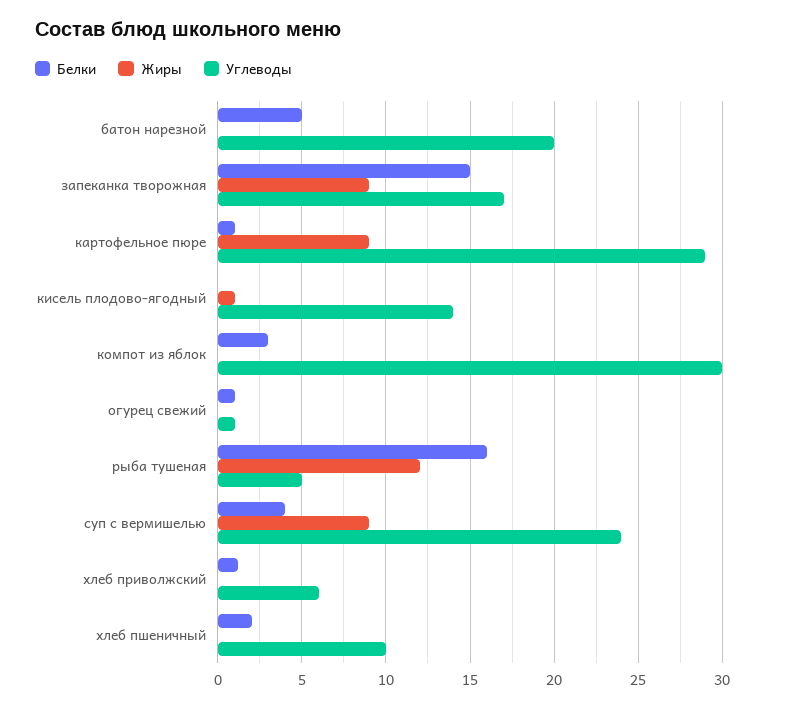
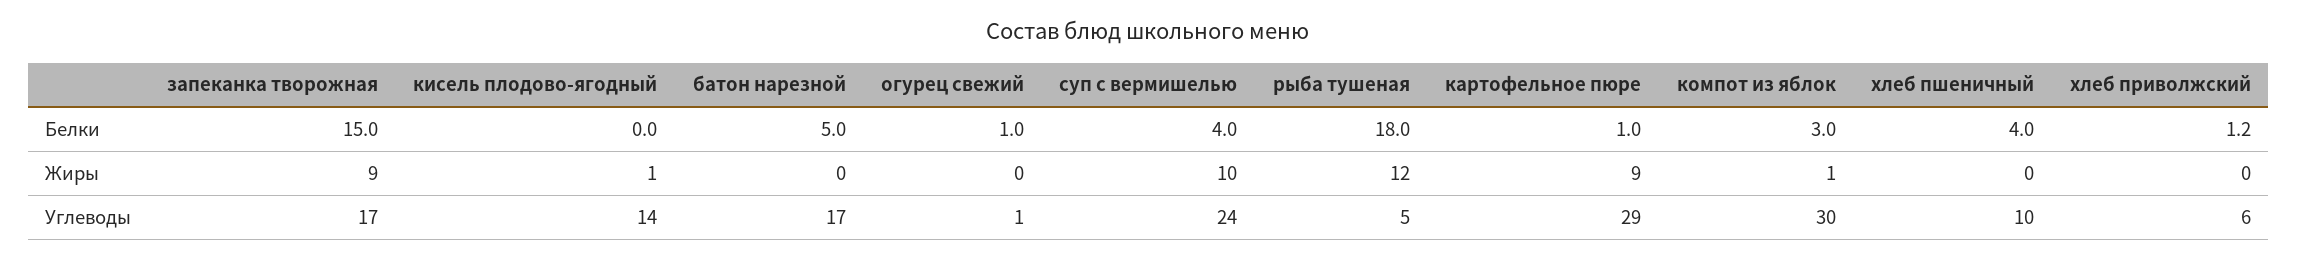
Углеводы, батон нарезной: 20 -> 17
Жиры, компот из яблок: 0 -> 1
Белки, рыба тушеная: 16 -> 18
Жиры, суп с вермишелью: 9 -> 10
Белки, хлеб пшеничный: 2 -> 4

